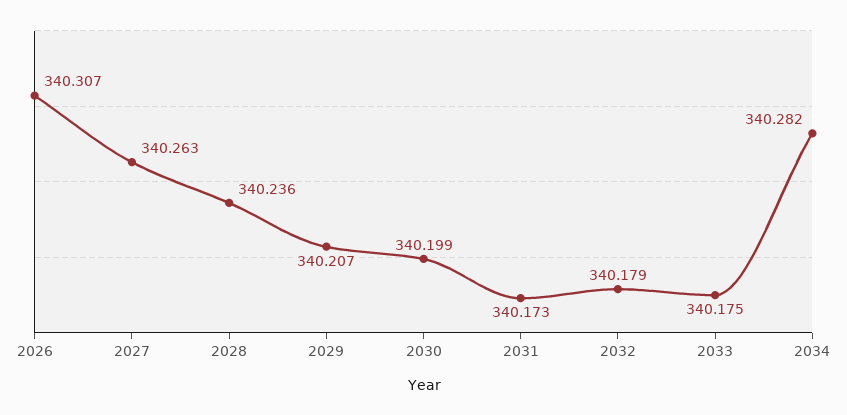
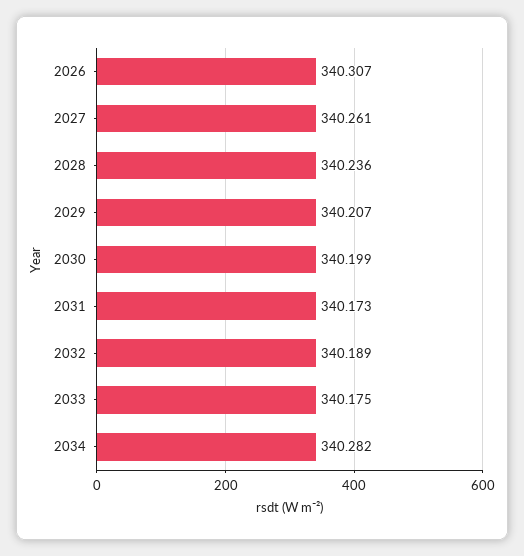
2027: 340.263 -> 340.261
2032: 340.179 -> 340.189

